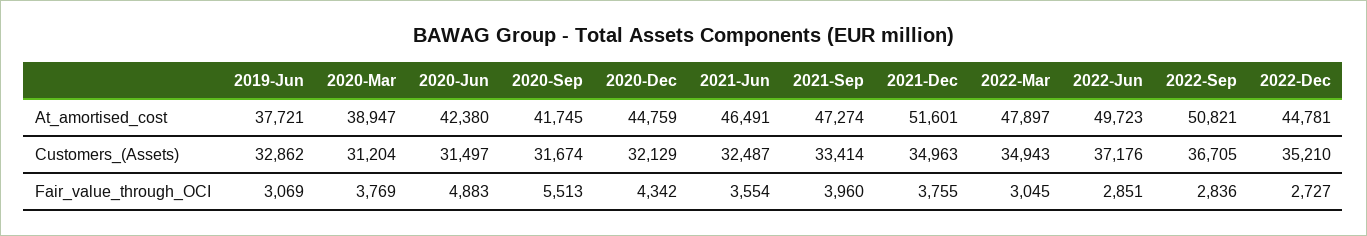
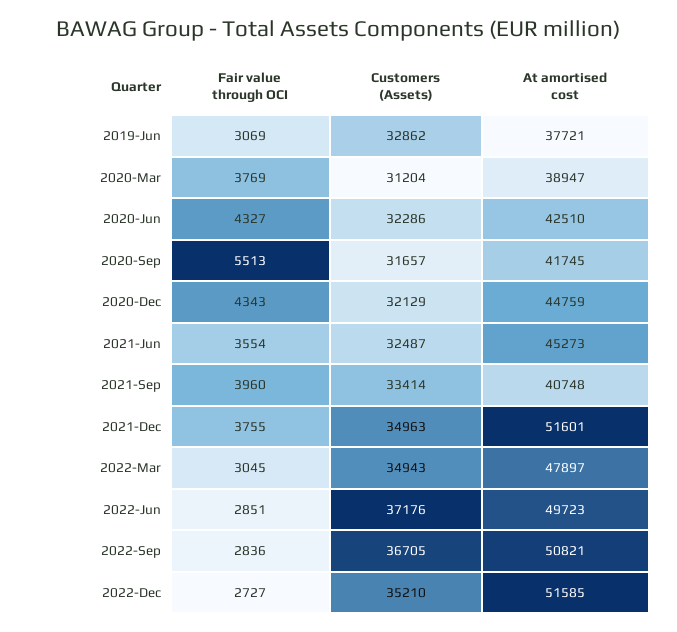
2020-Jun, At_amortised_cost: 42380 -> 42510
2021-Jun, At_amortised_cost: 46491 -> 45273
2021-Sep, At_amortised_cost: 47274 -> 40748
2022-Dec, At_amortised_cost: 44781 -> 51585
2020-Jun, Customers_(Assets): 31497 -> 32286
2020-Sep, Customers_(Assets): 31674 -> 31657
2020-Jun, Fair_value_through_OCI: 4883 -> 4327
2020-Dec, Fair_value_through_OCI: 4342 -> 4343

